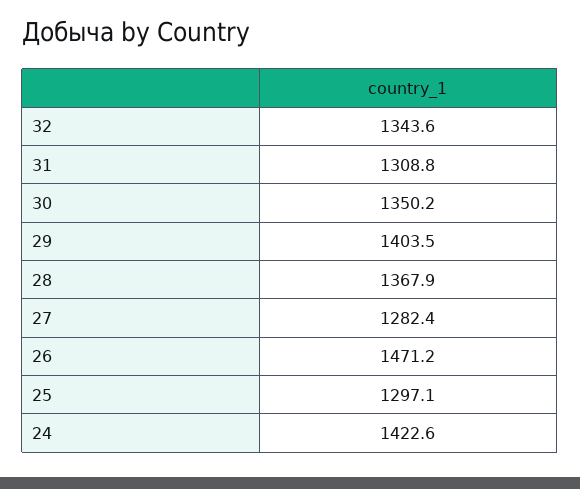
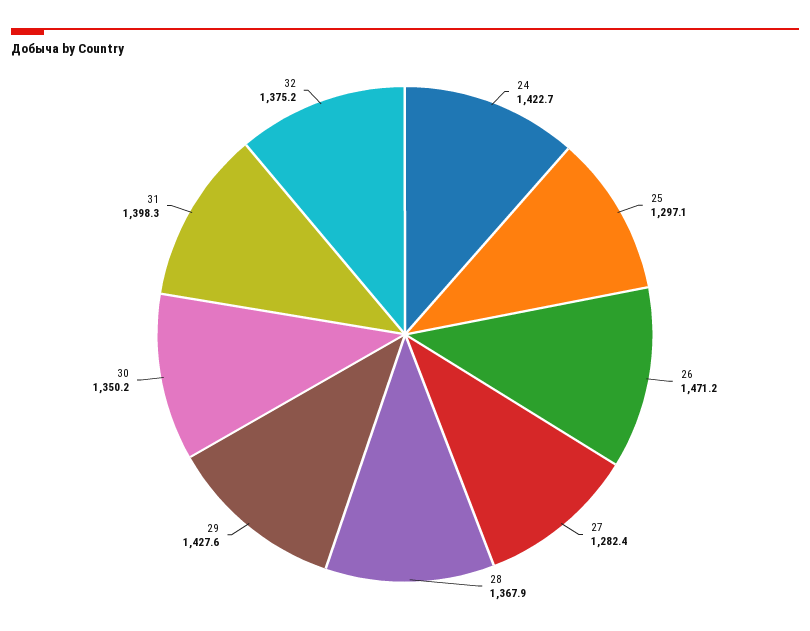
32: 1343.6 -> 1375.2
31: 1308.8 -> 1398.3
29: 1403.5 -> 1427.6
24: 1422.6 -> 1422.7

